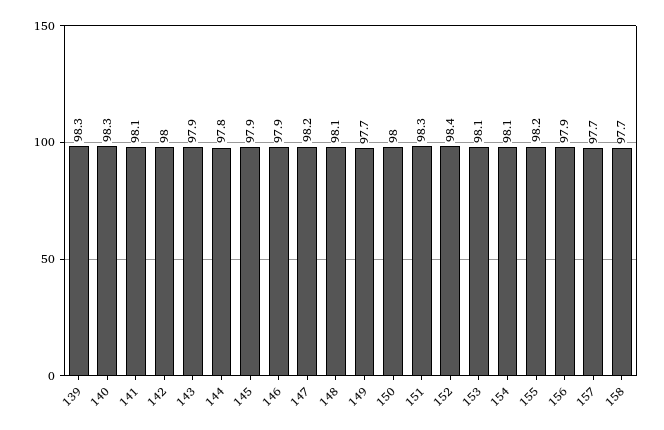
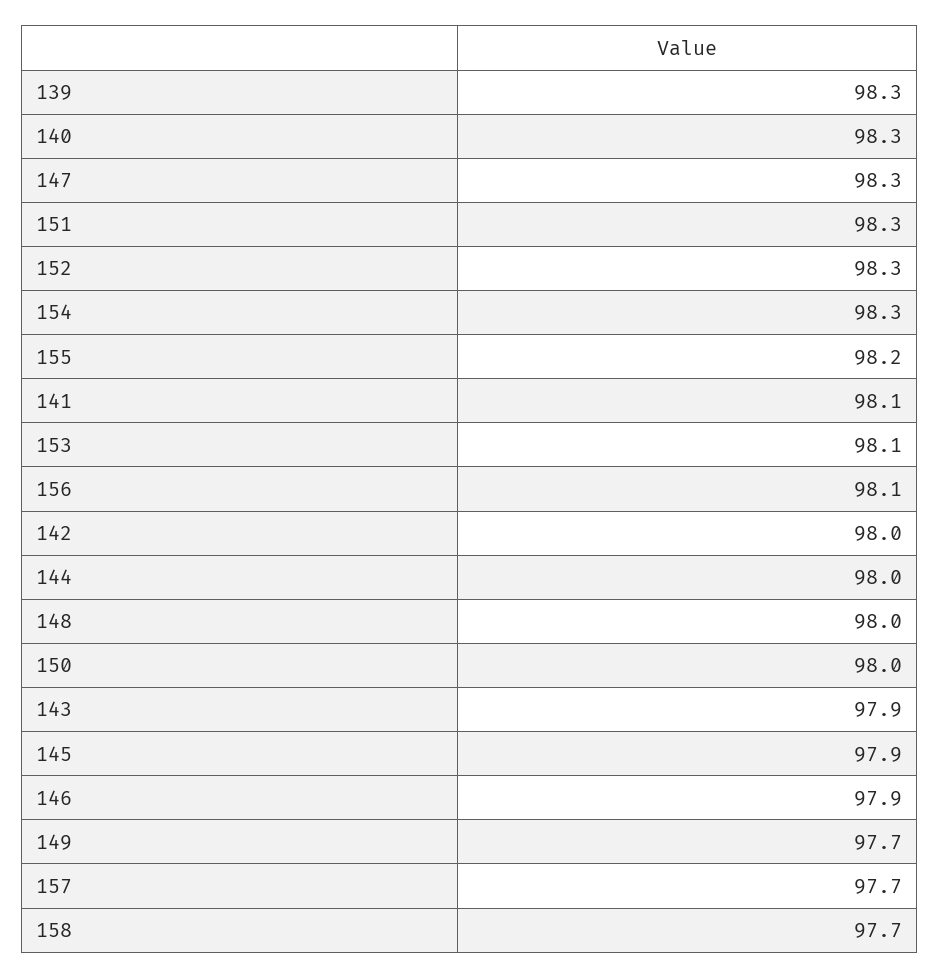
144: 97.8 -> 98
147: 98.2 -> 98.3
148: 98.1 -> 98
152: 98.4 -> 98.3
154: 98.1 -> 98.3
156: 97.9 -> 98.1

